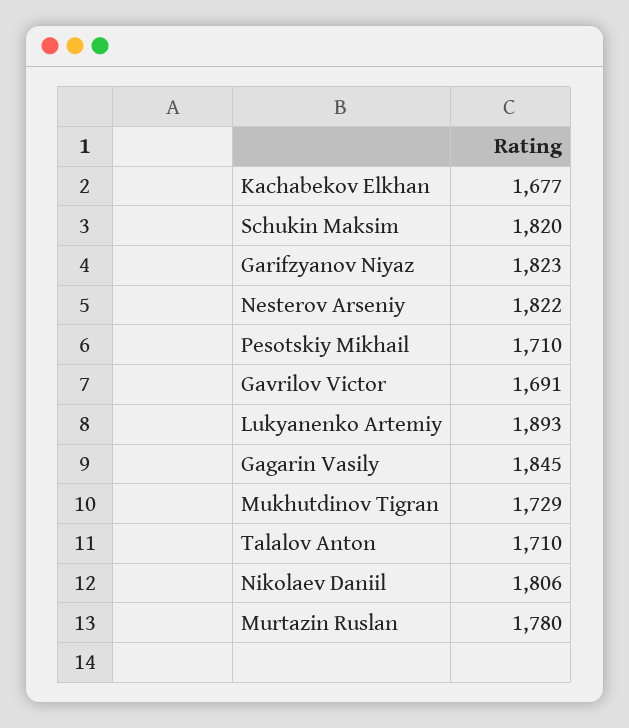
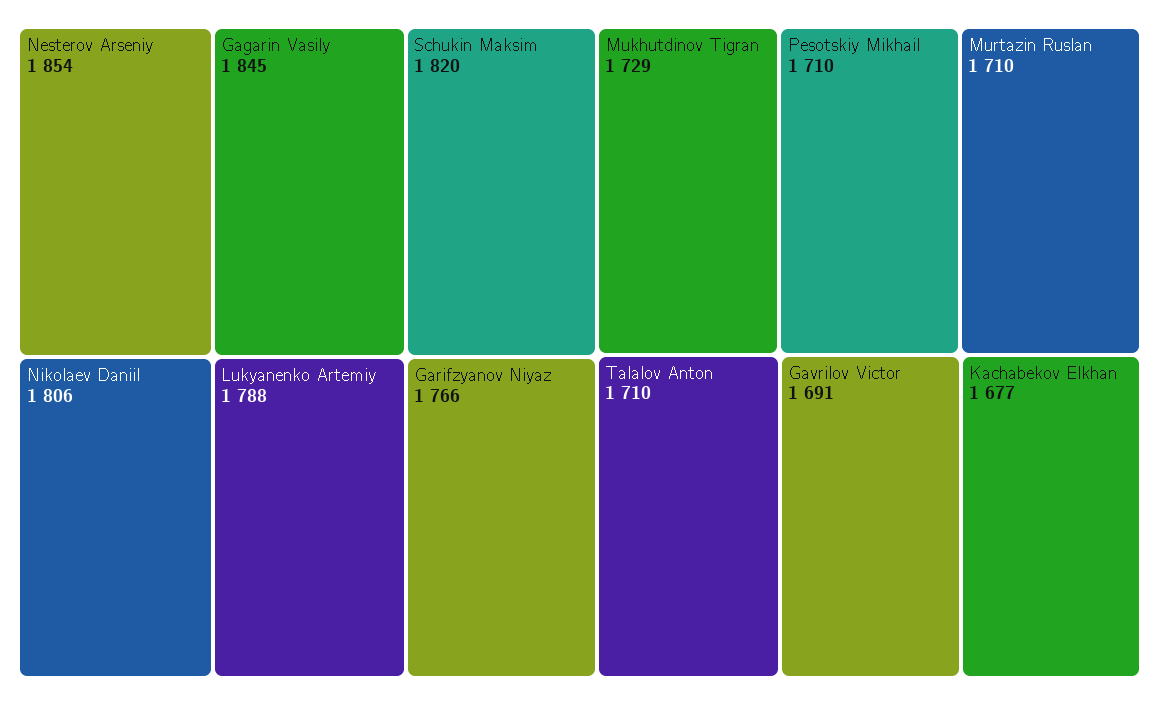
Garifzyanov Niyaz: 1823 -> 1766
Nesterov Arseniy: 1822 -> 1854
Lukyanenko Artemiy: 1893 -> 1788
Murtazin Ruslan: 1780 -> 1710

